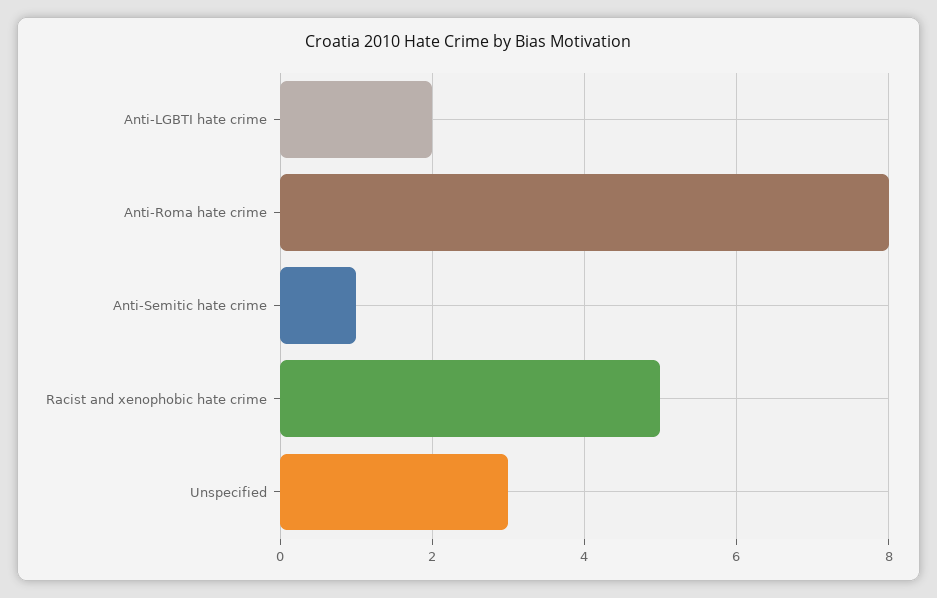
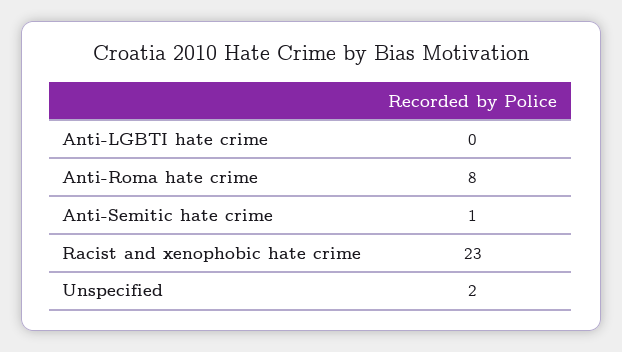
Anti-LGBTI hate crime: 2 -> 0
Racist and xenophobic hate crime: 5 -> 23
Unspecified: 3 -> 2

